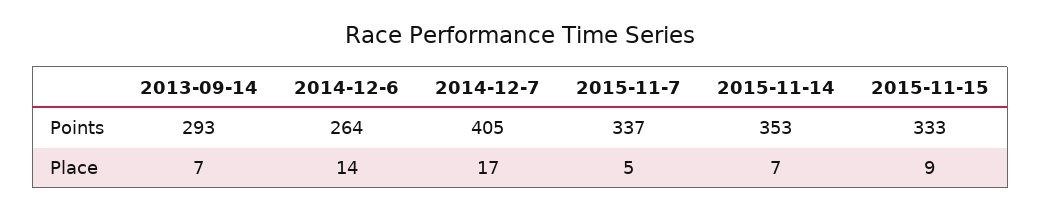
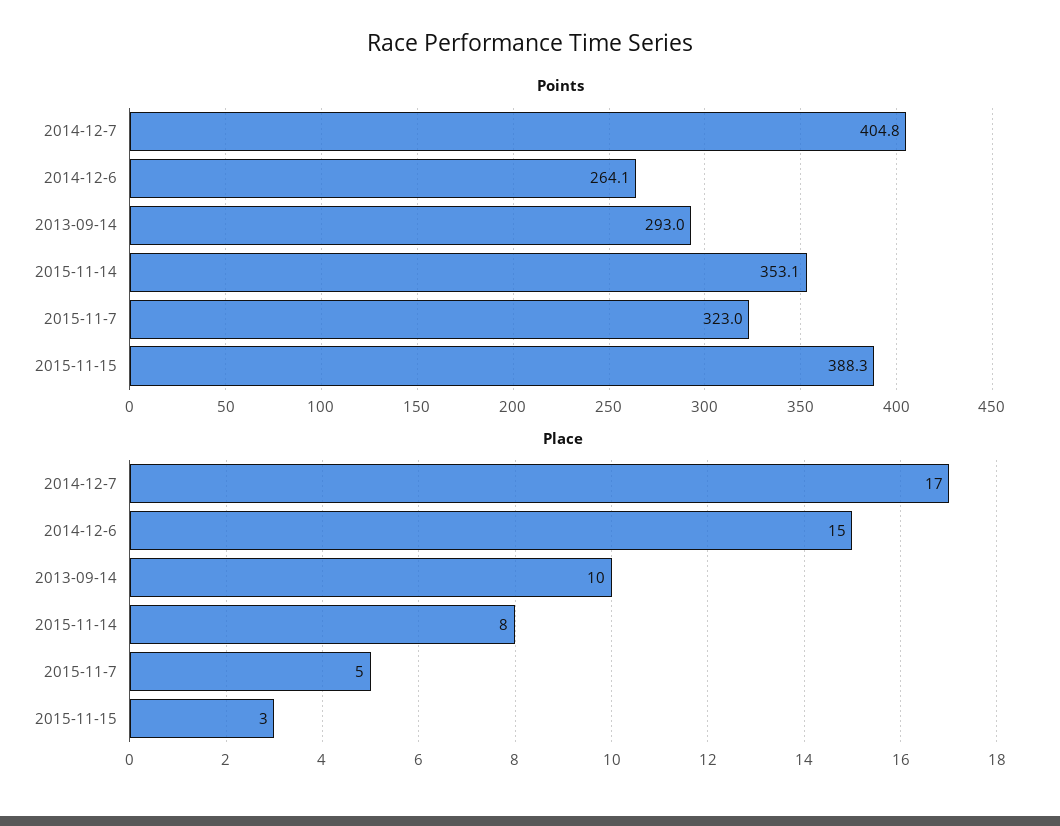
Points, 2015-11-7: 337 -> 323
Points, 2015-11-15: 333 -> 388.3
Place, 2013-09-14: 7 -> 10
Place, 2014-12-6: 14 -> 15
Place, 2015-11-14: 7 -> 8
Place, 2015-11-15: 9 -> 3

